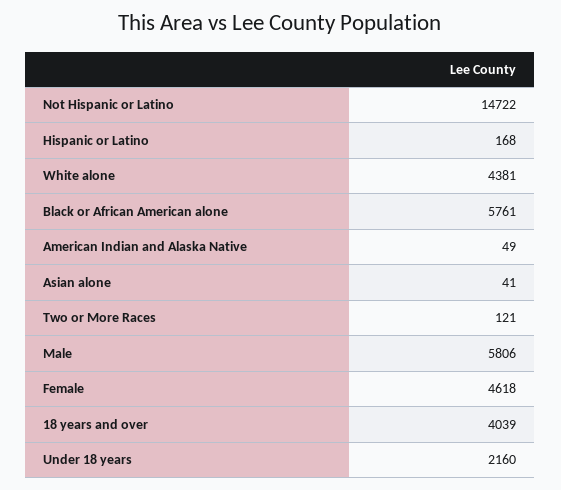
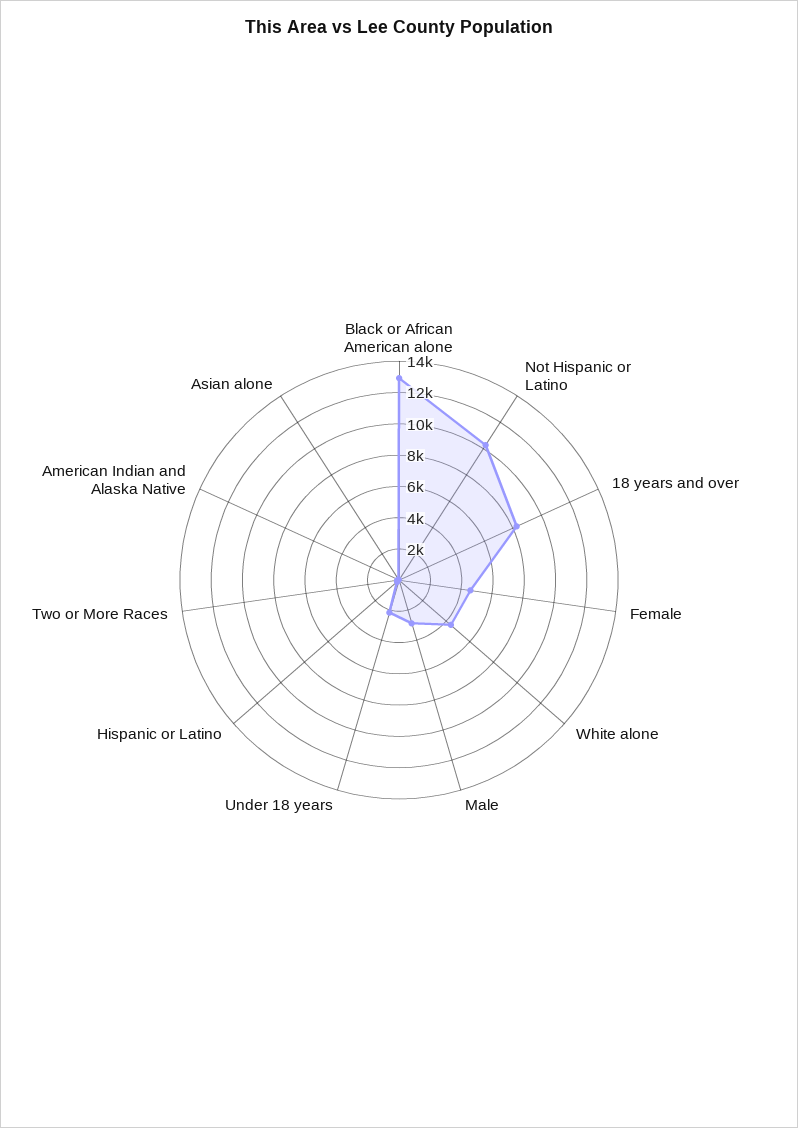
Not Hispanic or Latino: 14722 -> 10000
Black or African American alone: 5761 -> 13000
Male: 5806 -> 3000
18 years and over: 4039 -> 8000

